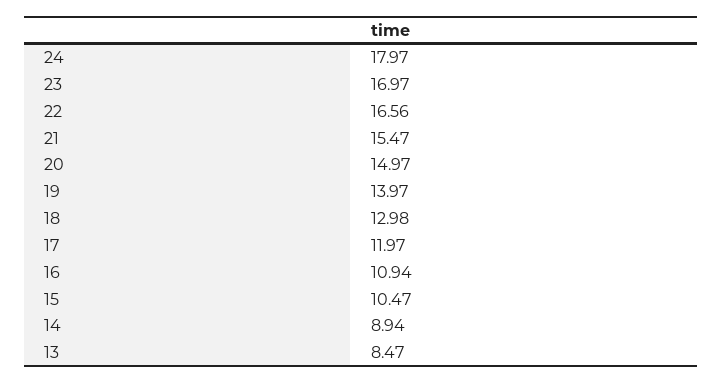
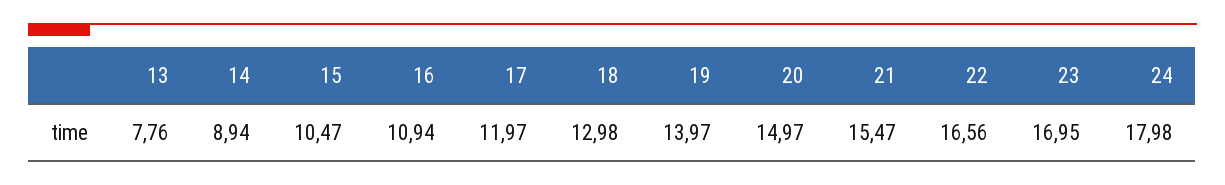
24: 17.97 -> 17.98
23: 16.97 -> 16.95
13: 8.47 -> 7.76

